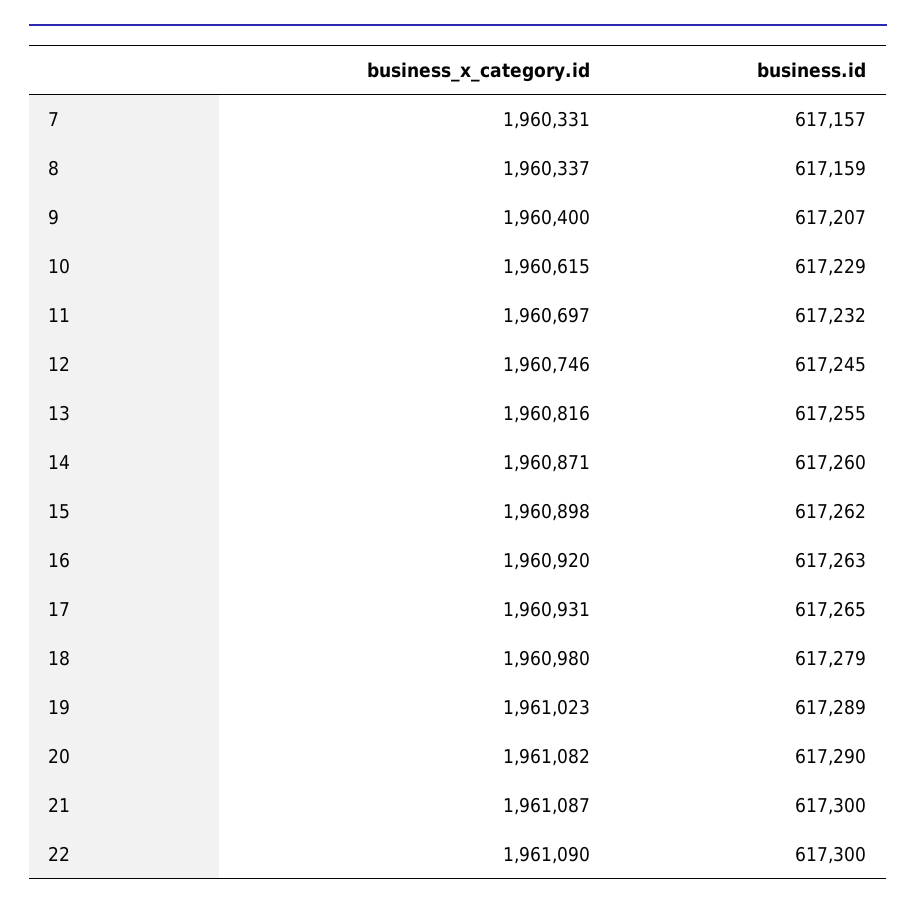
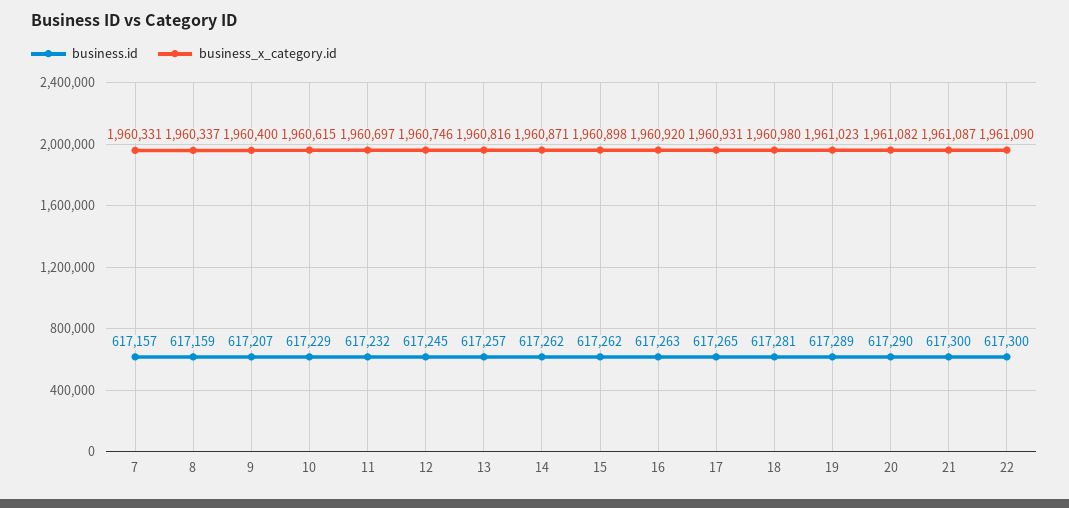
business.id, 13: 617255 -> 617257
business.id, 14: 617260 -> 617262
business.id, 18: 617279 -> 617281

